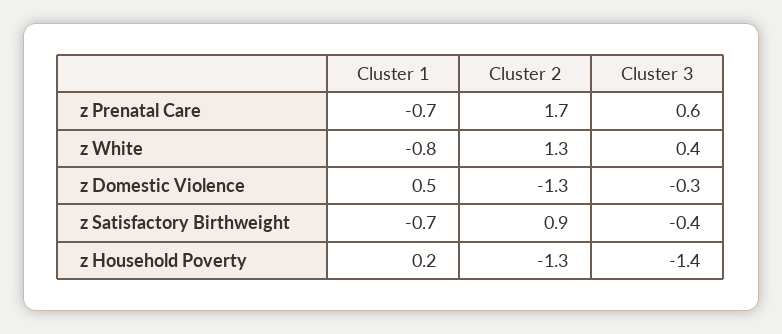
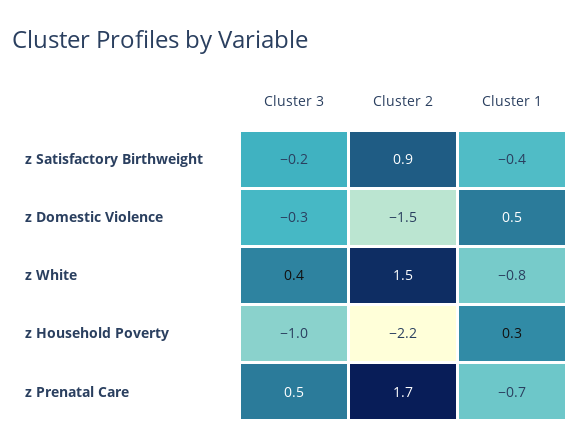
Cluster 3, z Prenatal Care: 0.6 -> 0.5
Cluster 2, z White: 1.3 -> 1.5
Cluster 2, z Domestic Violence: -1.3 -> -1.5
Cluster 1, z Satisfactory Birthweight: -0.7 -> -0.4
Cluster 3, z Satisfactory Birthweight: -0.4 -> -0.2
Cluster 1, z Household Poverty: 0.2 -> 0.3
Cluster 2, z Household Poverty: -1.3 -> -2.2
Cluster 3, z Household Poverty: -1.4 -> -1

